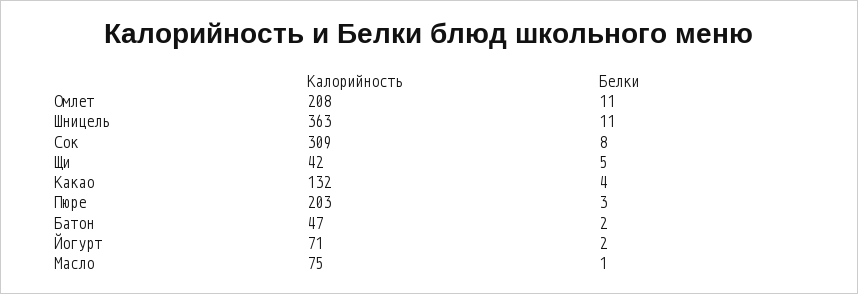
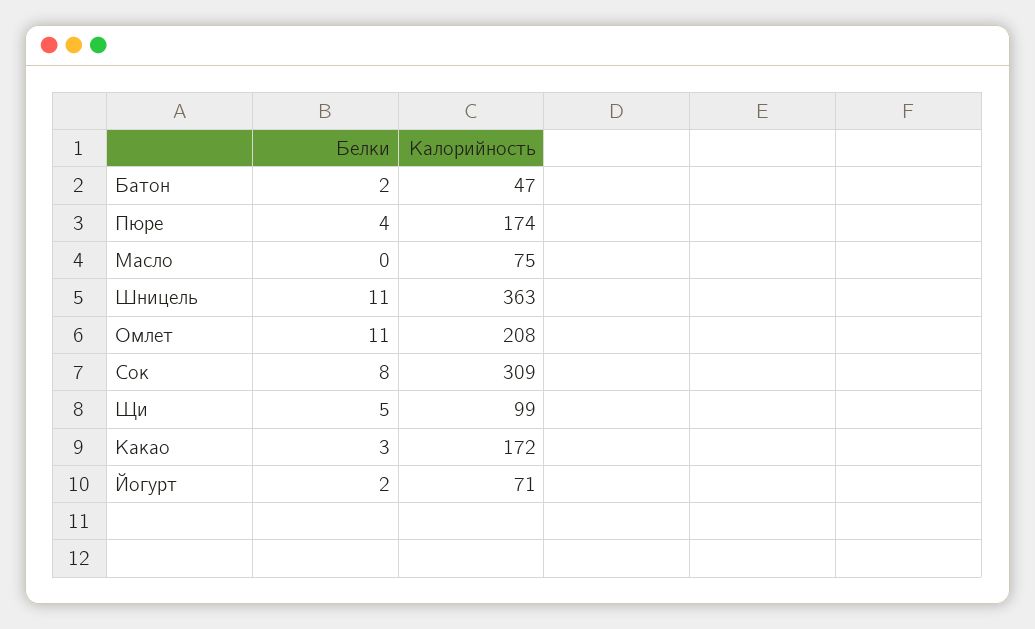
Калорийность, Щи: 42 -> 99
Калорийность, Какао: 132 -> 172
Белки, Какао: 4 -> 3
Калорийность, Пюре: 203 -> 174
Белки, Пюре: 3 -> 4
Белки, Масло: 1 -> 0

